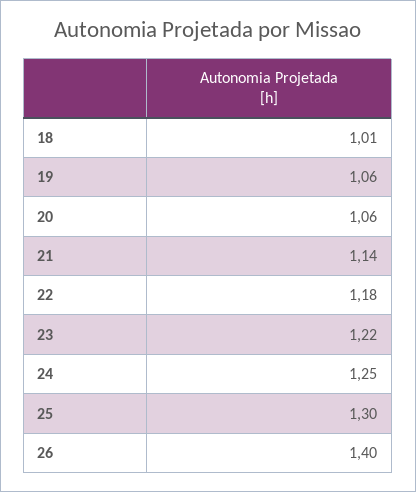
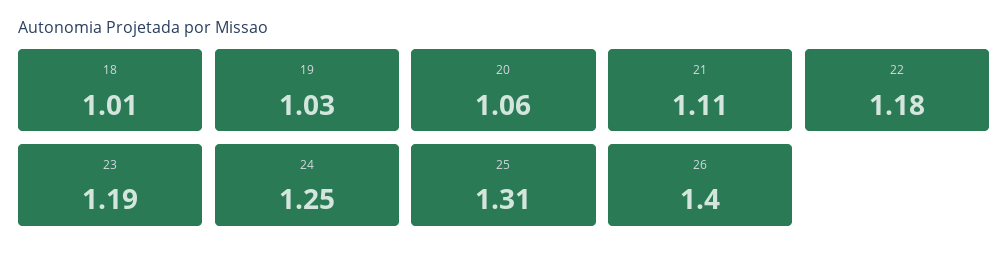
19: 1.06 -> 1.03
21: 1.14 -> 1.11
23: 1.22 -> 1.19
25: 1.3 -> 1.31

